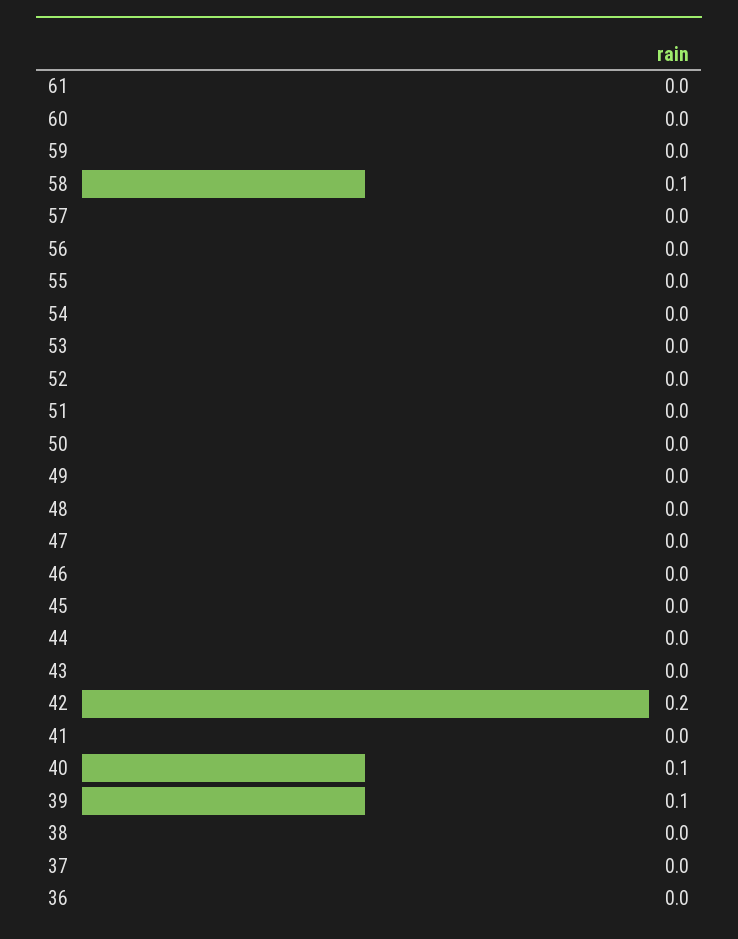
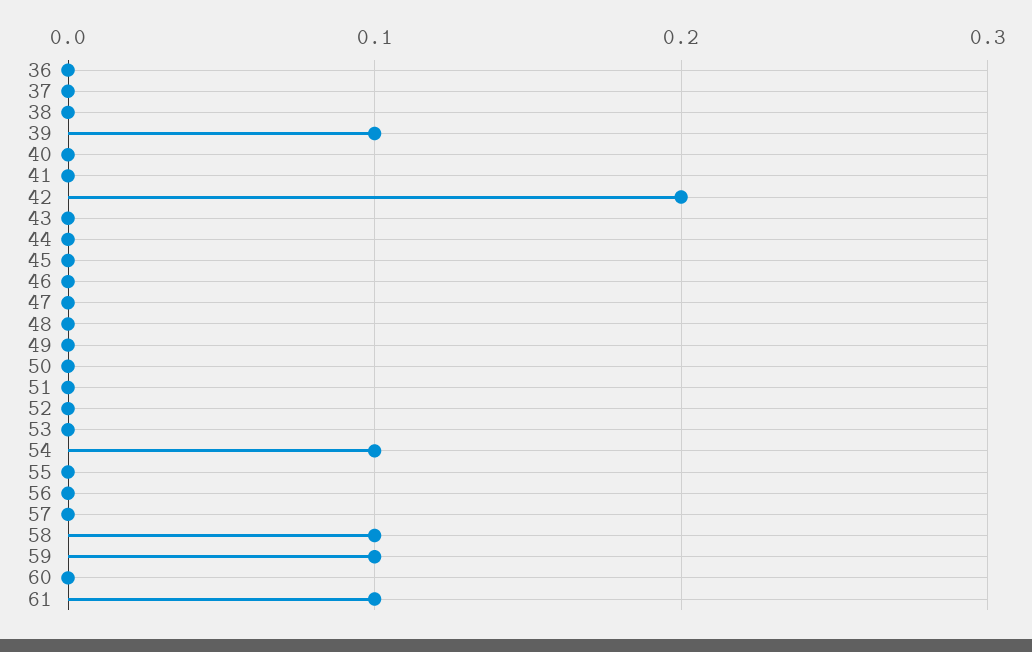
61: 0 -> 0.1
59: 0 -> 0.1
54: 0 -> 0.1
40: 0.1 -> 0

